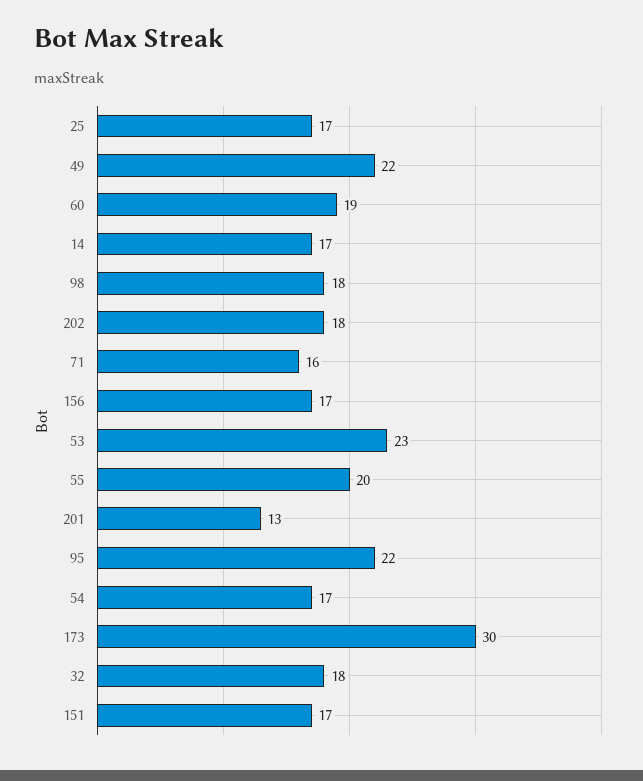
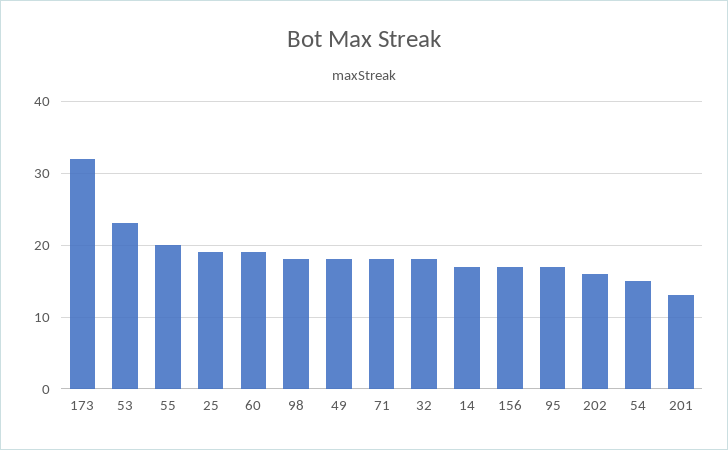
25: 17 -> 19
49: 22 -> 18
202: 18 -> 16
71: 16 -> 18
95: 22 -> 17
54: 17 -> 15
173: 30 -> 32
151: 17 -> none

